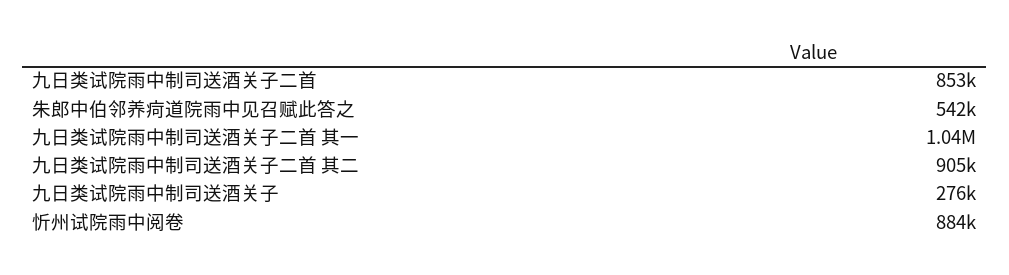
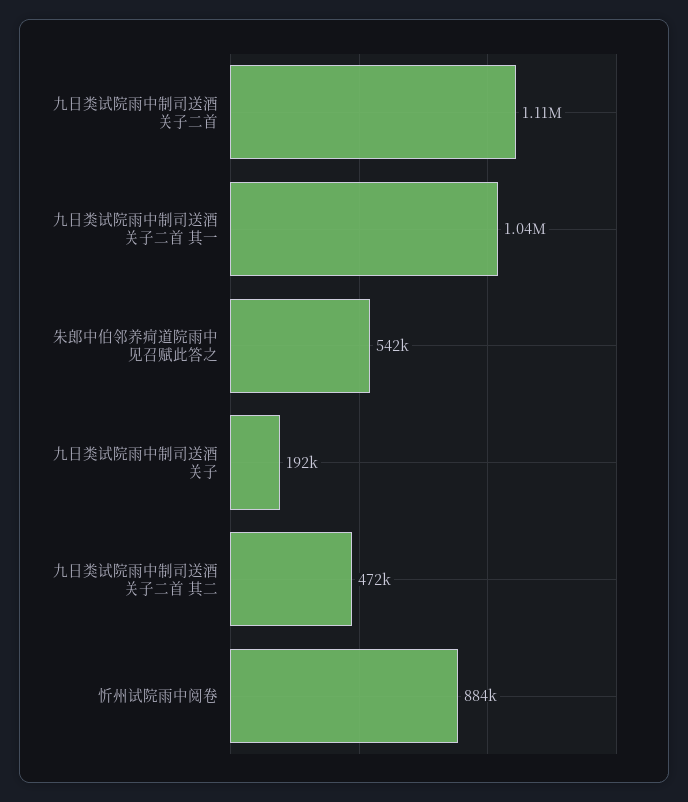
九日类试院雨中制司送酒关子二首: 853000 -> 1110000
九日类试院雨中制司送酒关子二首 其二: 905000 -> 472000
九日类试院雨中制司送酒关子: 276000 -> 192000

